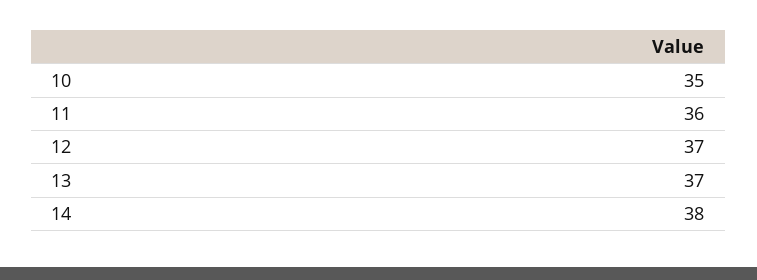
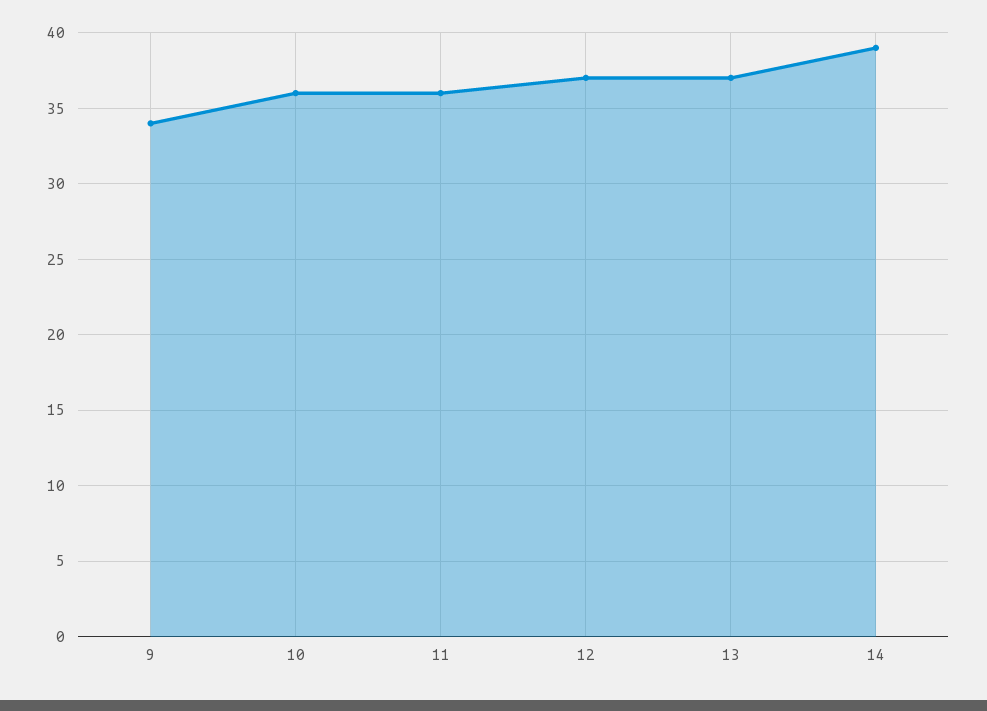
10: 35 -> 36
14: 38 -> 39
9: none -> 34

